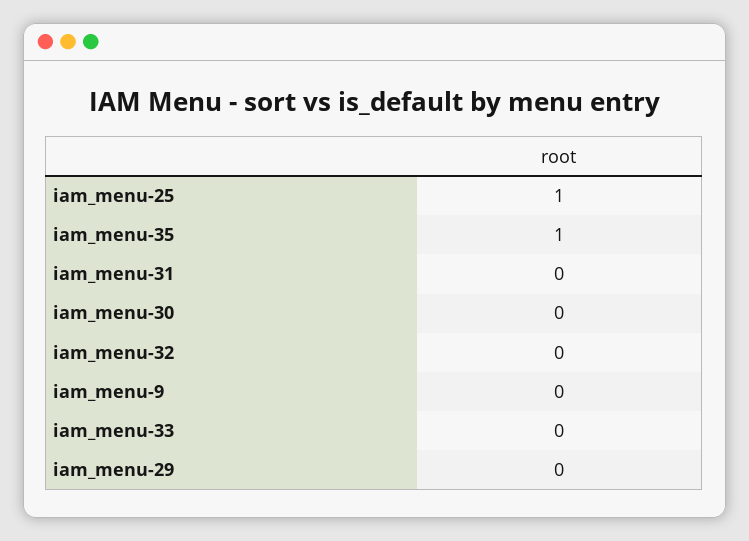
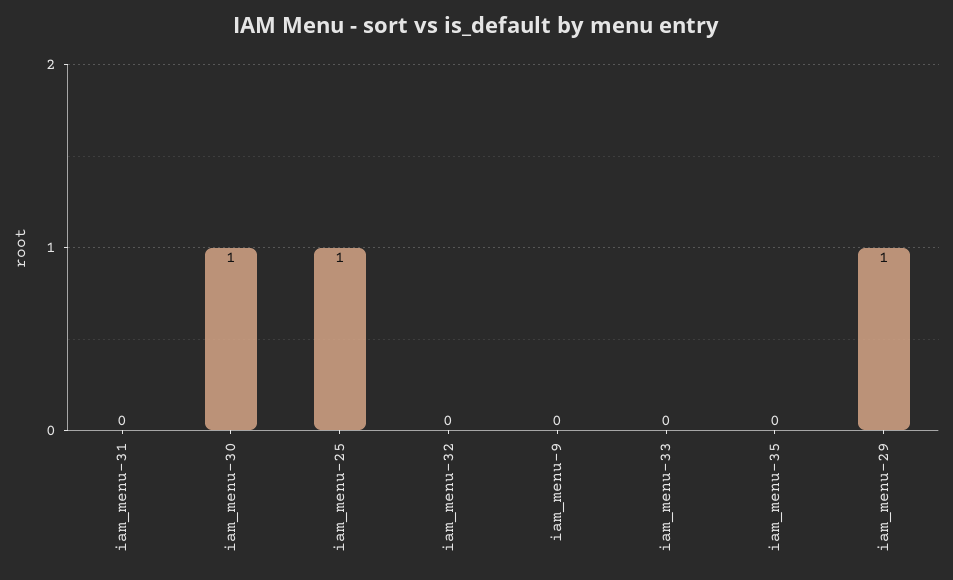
iam_menu-35: 1 -> 0
iam_menu-30: 0 -> 1
iam_menu-29: 0 -> 1

